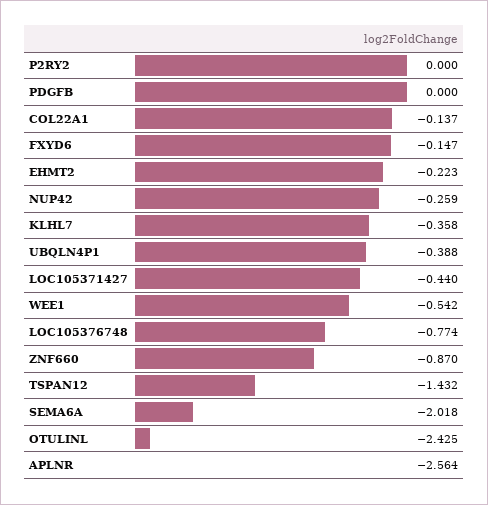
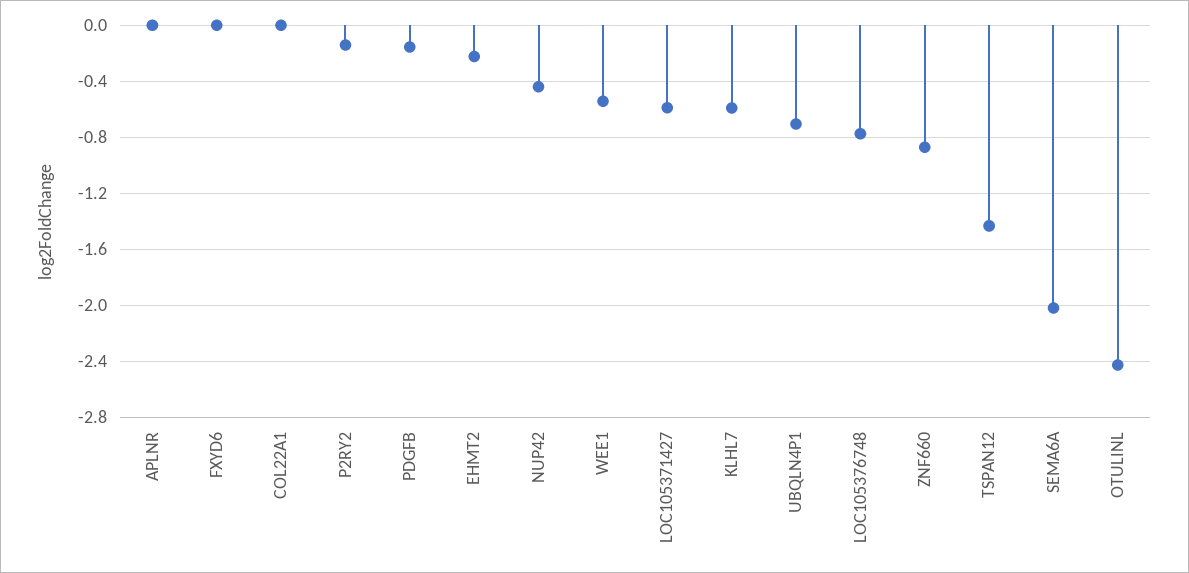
P2RY2: 0 -> -0.15
PDGFB: 0 -> -0.15
COL22A1: -0.137 -> 0
FXYD6: -0.147 -> 0
NUP42: -0.259 -> -0.45
KLHL7: -0.358 -> -0.6
UBQLN4P1: -0.388 -> -0.7
LOC105371427: -0.44 -> -0.6
APLNR: -2.564 -> 0

